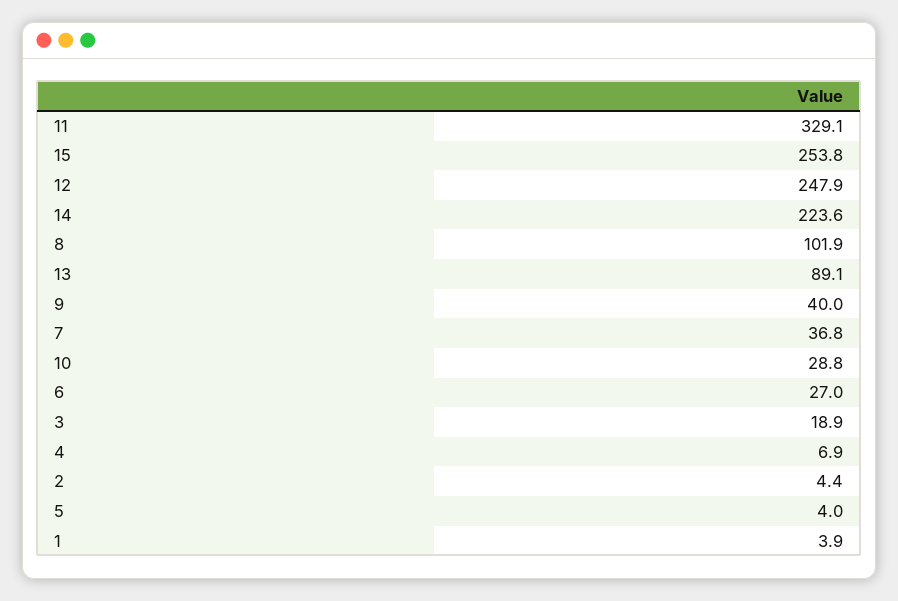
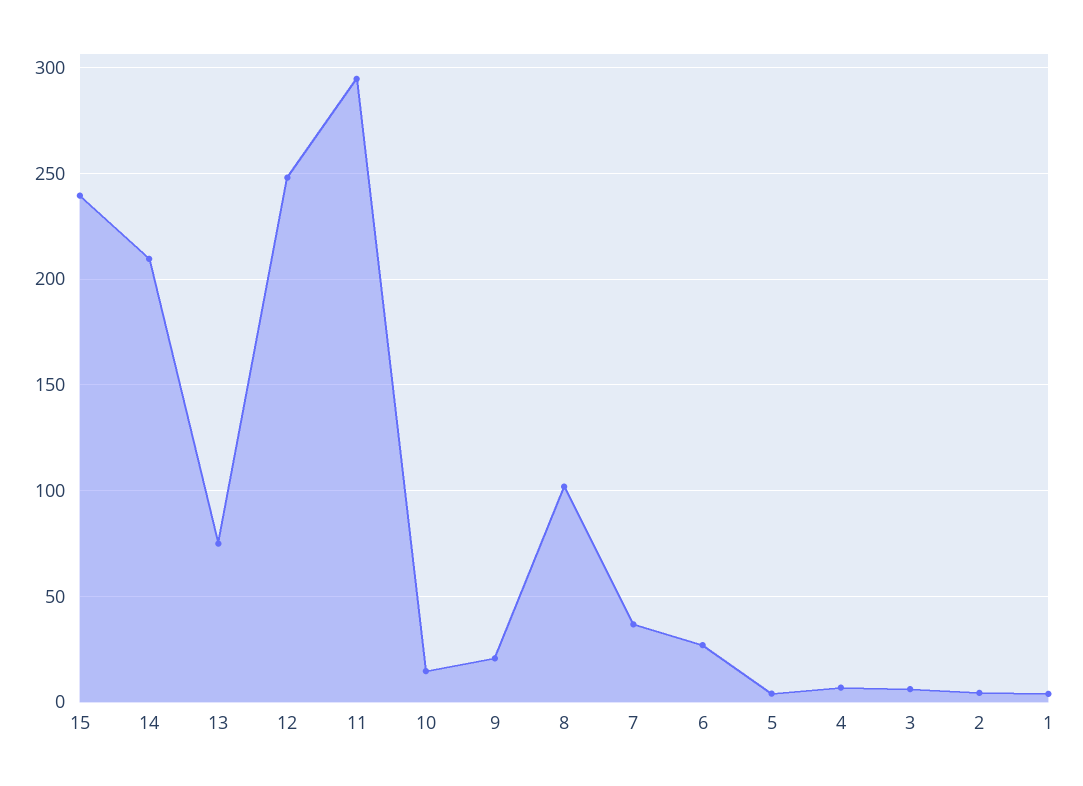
11: 329.1 -> 295
15: 253.8 -> 240
14: 223.6 -> 210
13: 89.1 -> 75
9: 40 -> 20
10: 28.8 -> 15
3: 18.9 -> 5

